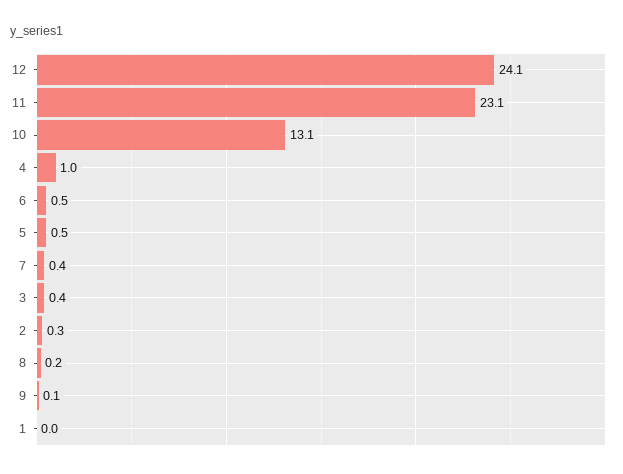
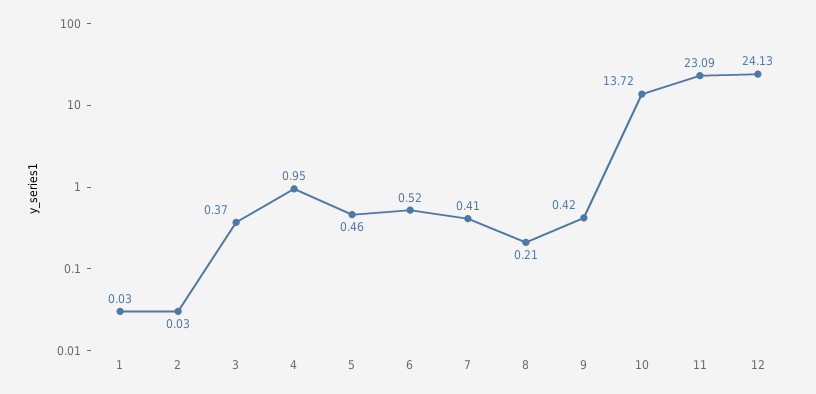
10: 13.1 -> 13.72
2: 0.3 -> 0.03
9: 0.1 -> 0.42

